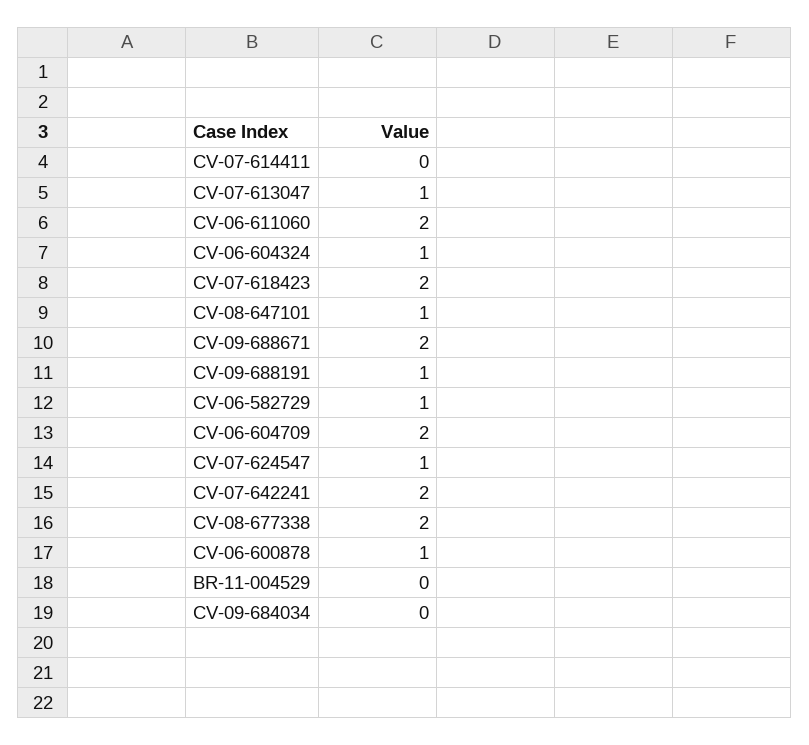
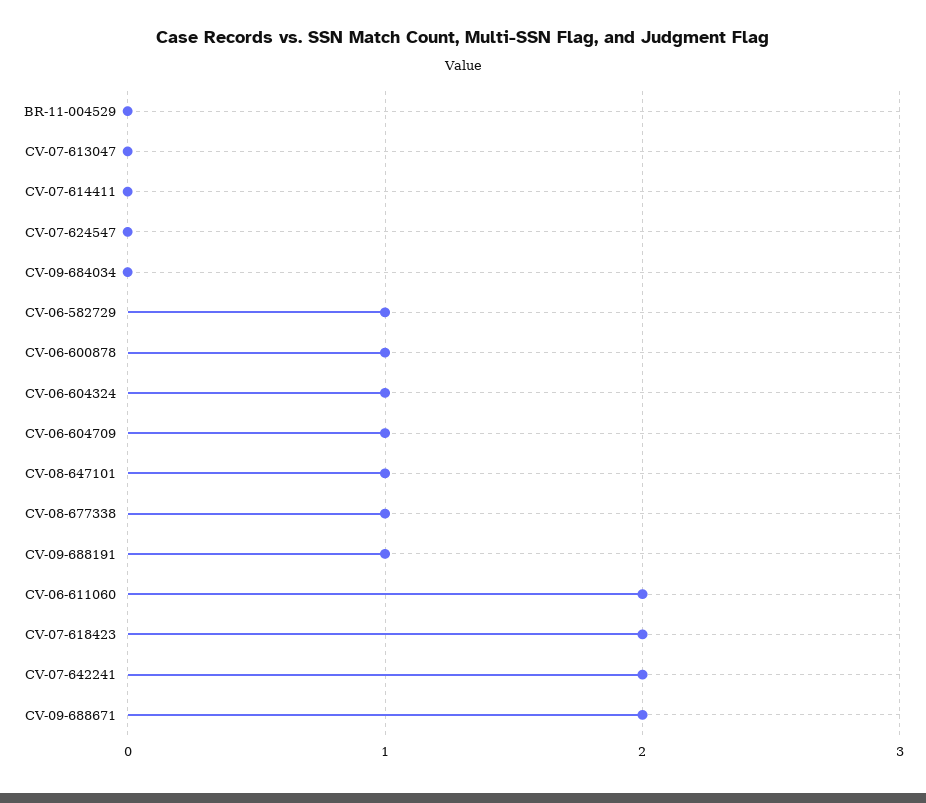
CV-07-613047: 1 -> 0
CV-06-604709: 2 -> 1
CV-07-624547: 1 -> 0
CV-08-677338: 2 -> 1

